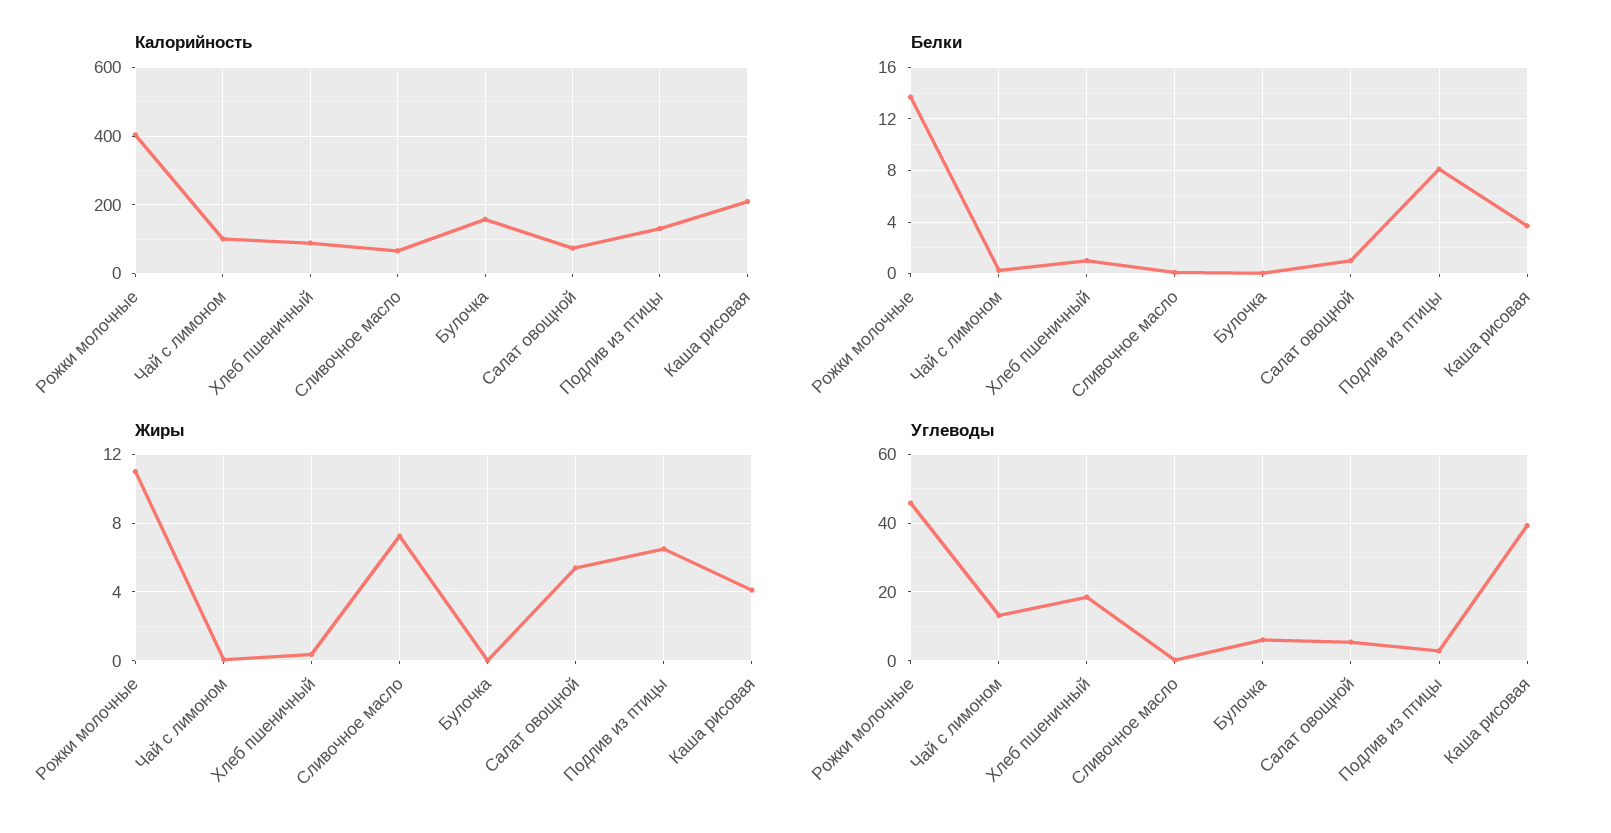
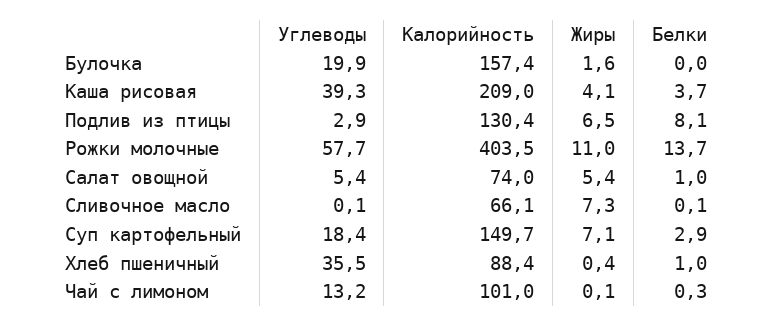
Жиры, Булочка: 0 -> 1.6
Углеводы, Рожки молочные: 46 -> 57.7
Углеводы, Хлеб пшеничный: 18 -> 35.5
Углеводы, Булочка: 6 -> 19.9
Углеводы, Суп картофельный: none -> 18.4
Калорийность, Суп картофельный: none -> 149.7
Жиры, Суп картофельный: none -> 7.1
Белки, Суп картофельный: none -> 2.9

